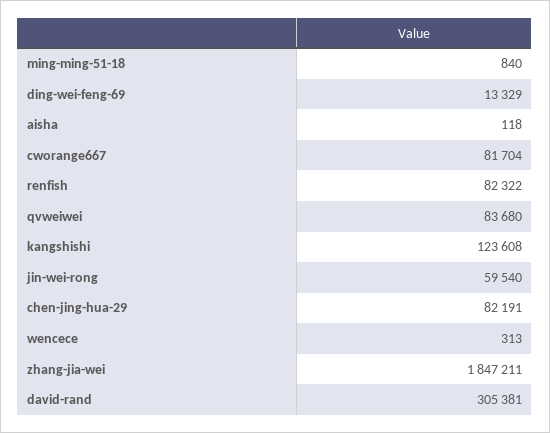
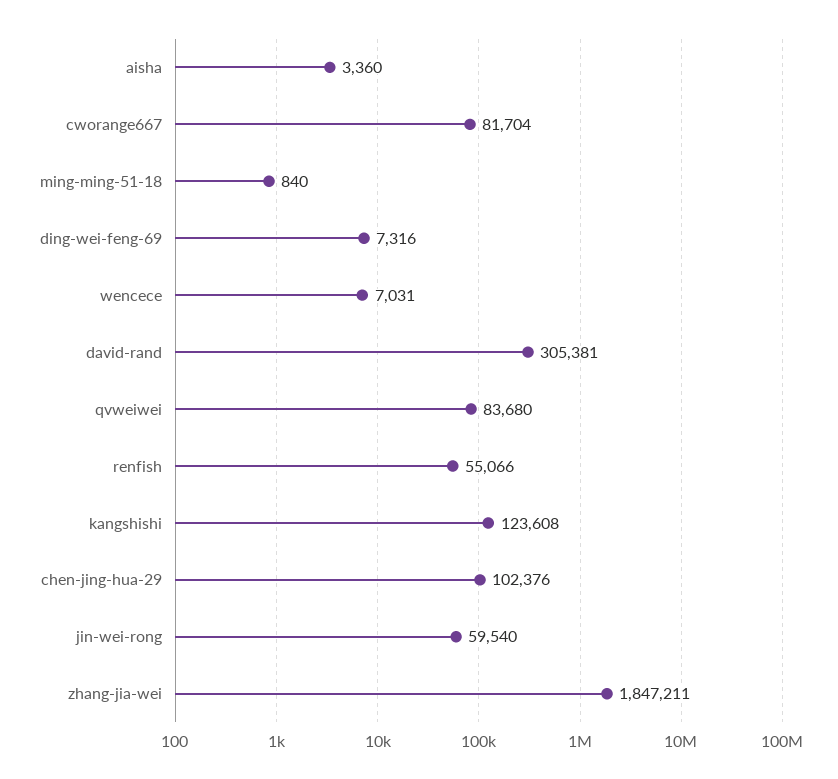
ding-wei-feng-69: 13329 -> 7316
aisha: 118 -> 3360
renfish: 82322 -> 55066
chen-jing-hua-29: 82191 -> 102376
wencece: 313 -> 7031

